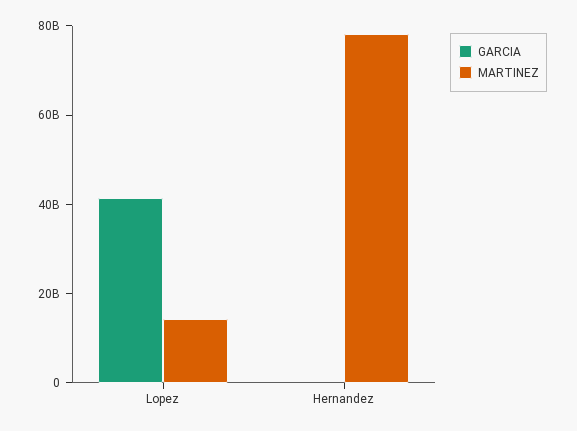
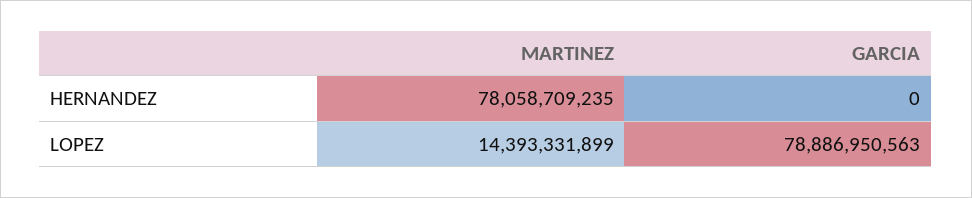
GARCIA, Lopez: 40000000000 -> 78886950563

